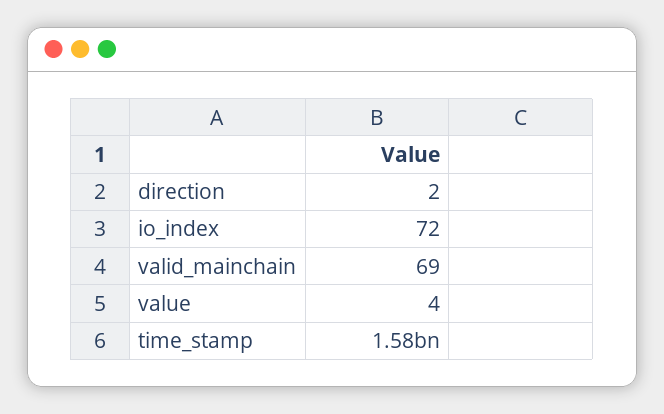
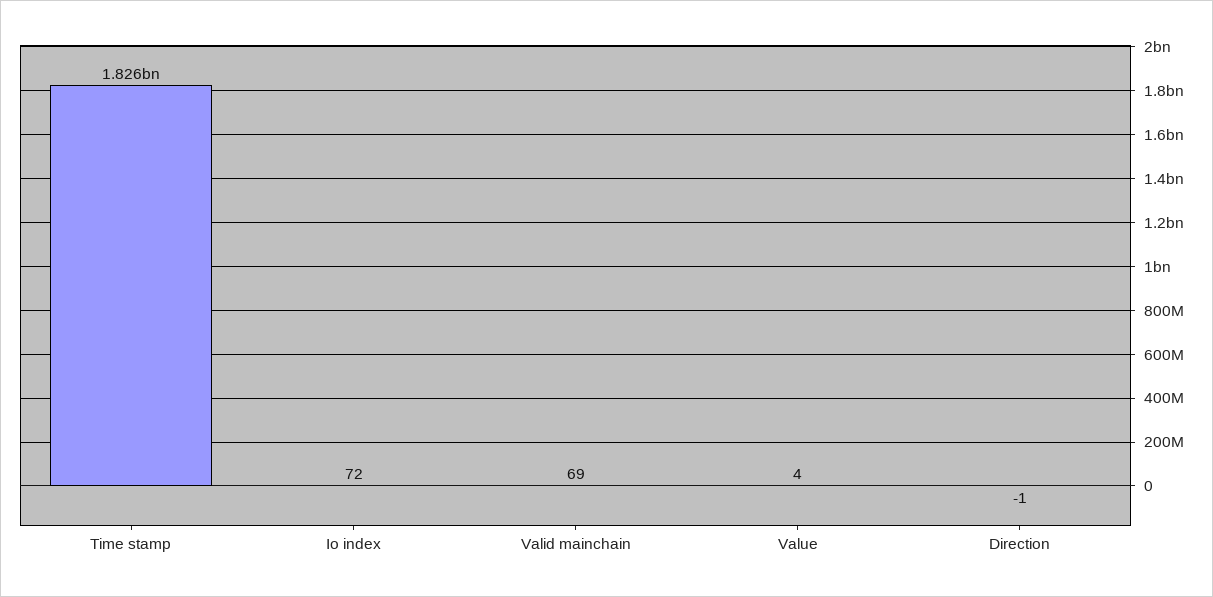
direction: 2 -> -1
time_stamp: 1580000000 -> 1826000000

